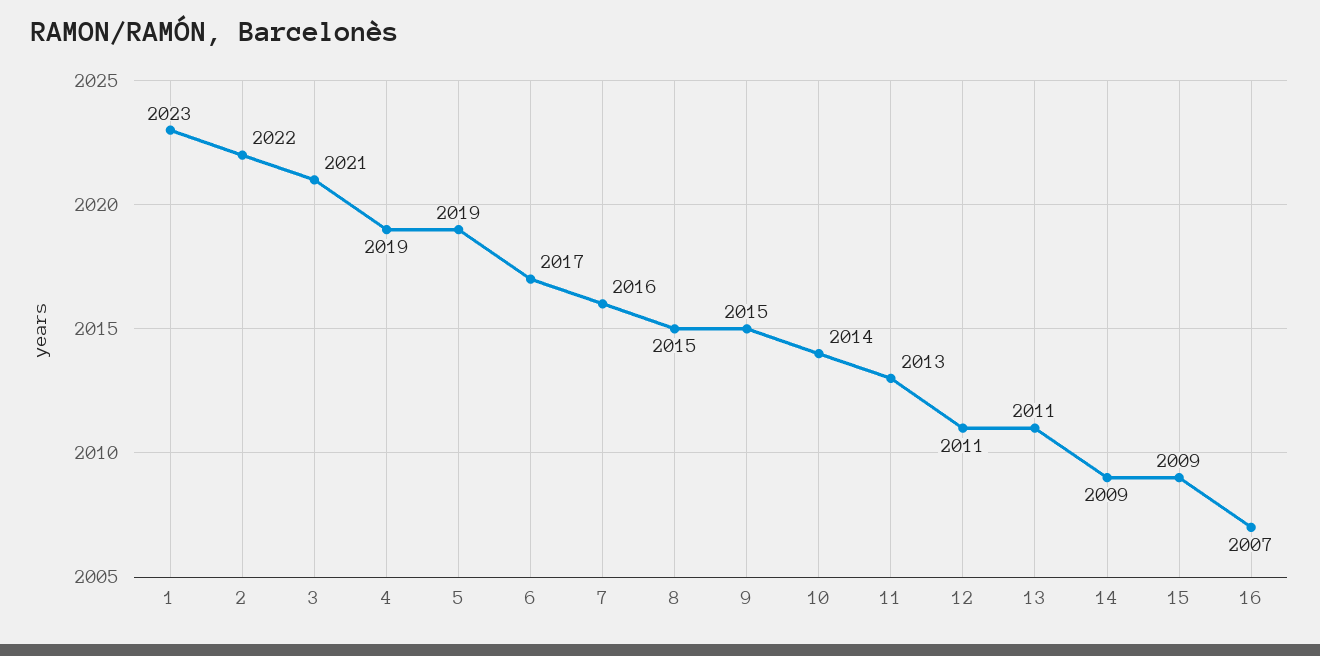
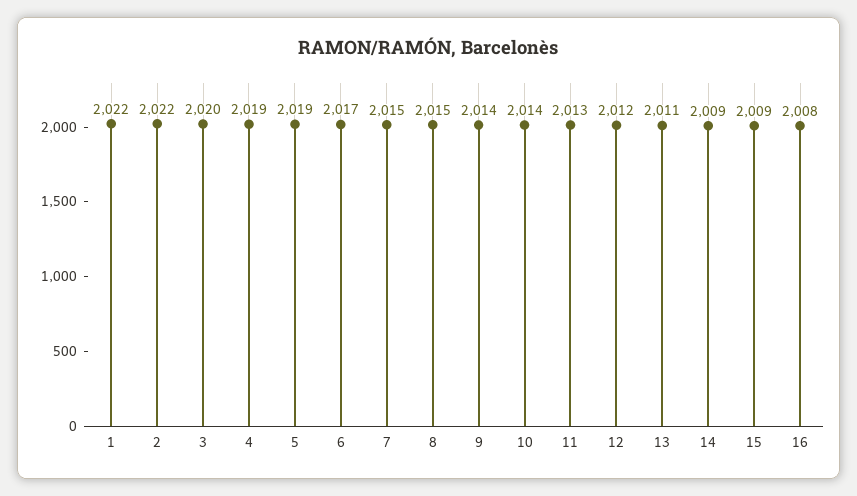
1: 2023 -> 2022
3: 2021 -> 2020
7: 2016 -> 2015
9: 2015 -> 2014
12: 2011 -> 2012
16: 2007 -> 2008

